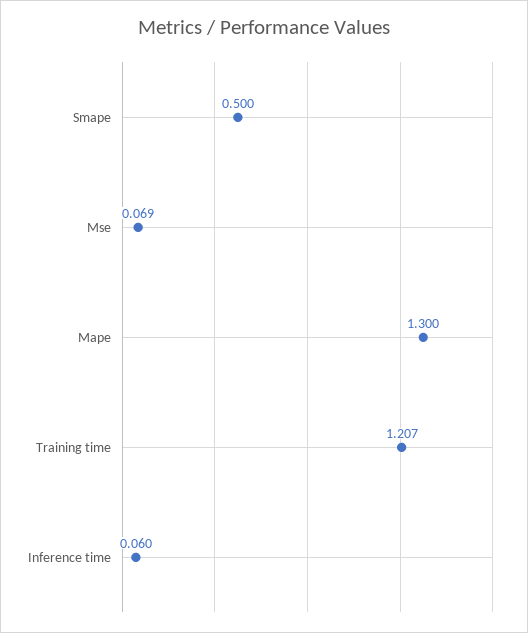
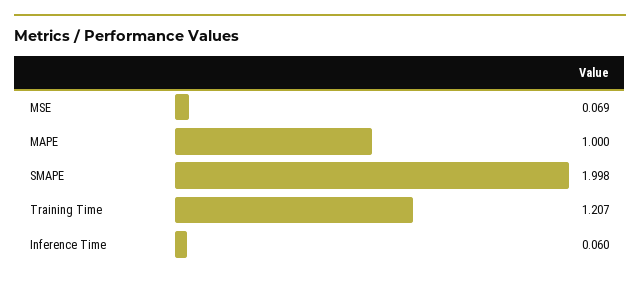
Smape: 0.5 -> 1.998
Mape: 1.3 -> 1

